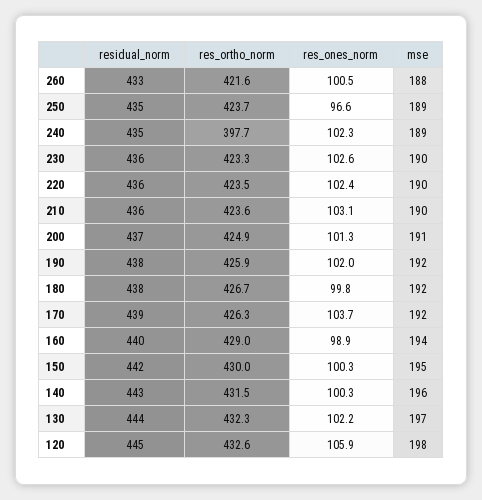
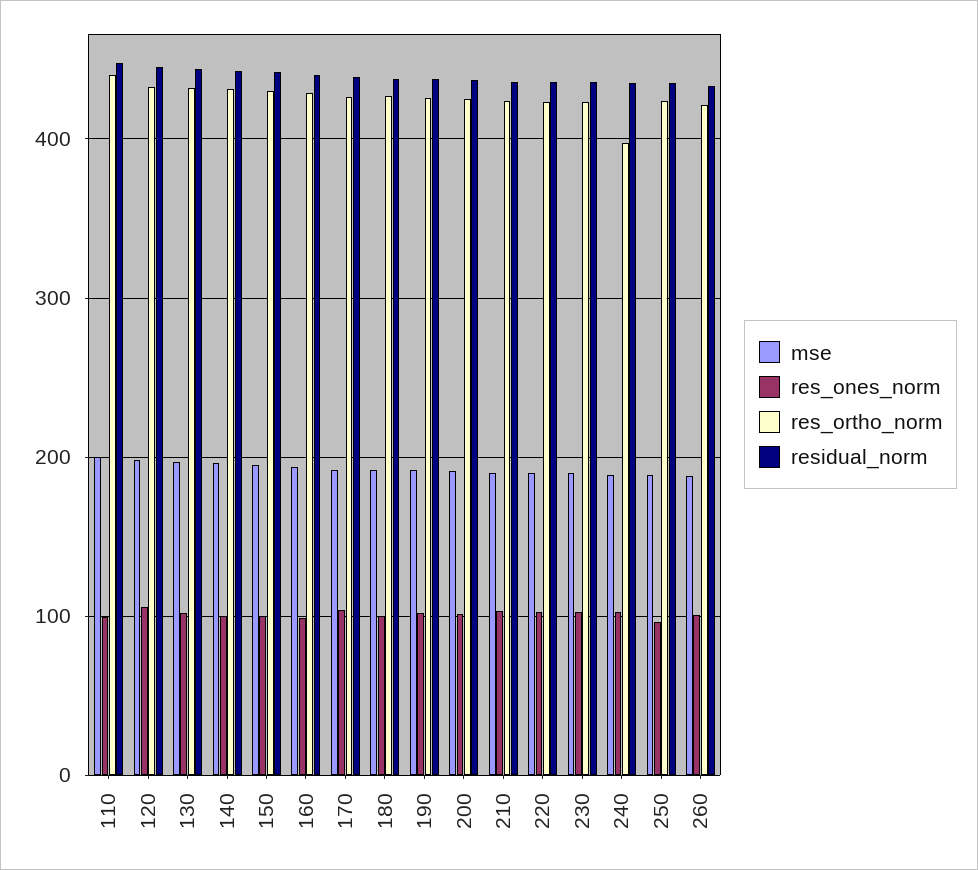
mse, 110: none -> 200
res_ones_norm, 110: none -> 100
res_ortho_norm, 110: none -> 440
residual_norm, 110: none -> 450

